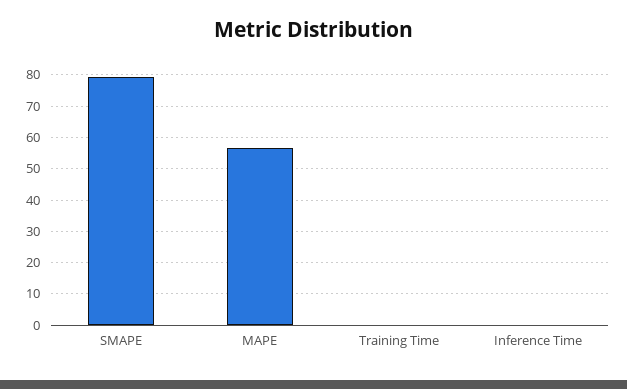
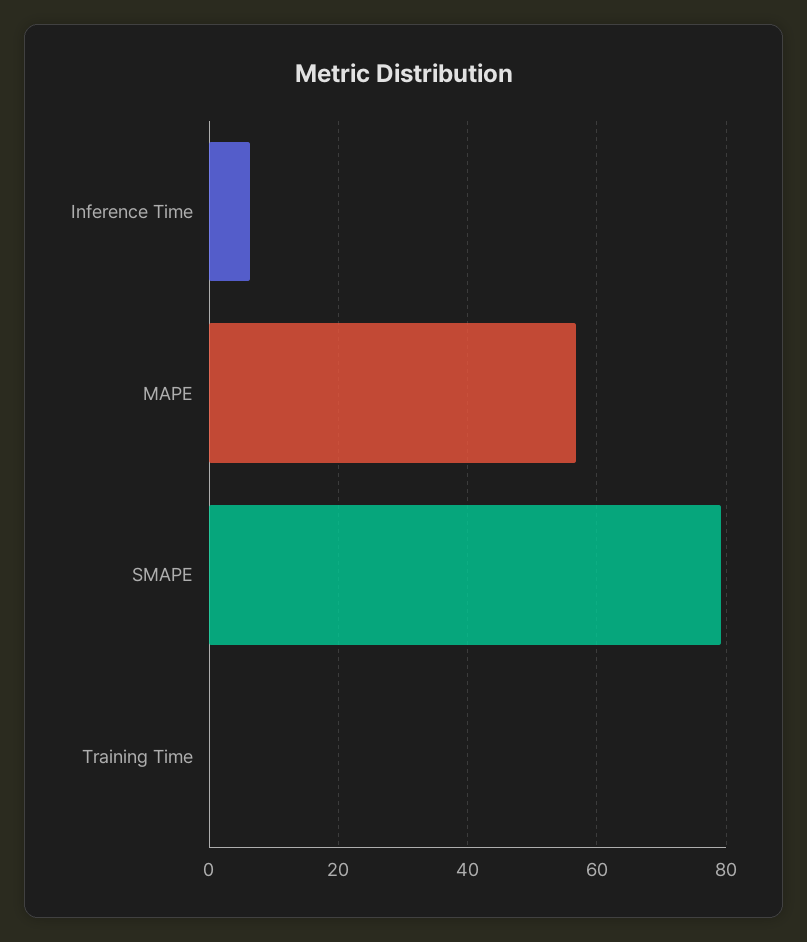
Inference Time: 0 -> 6

